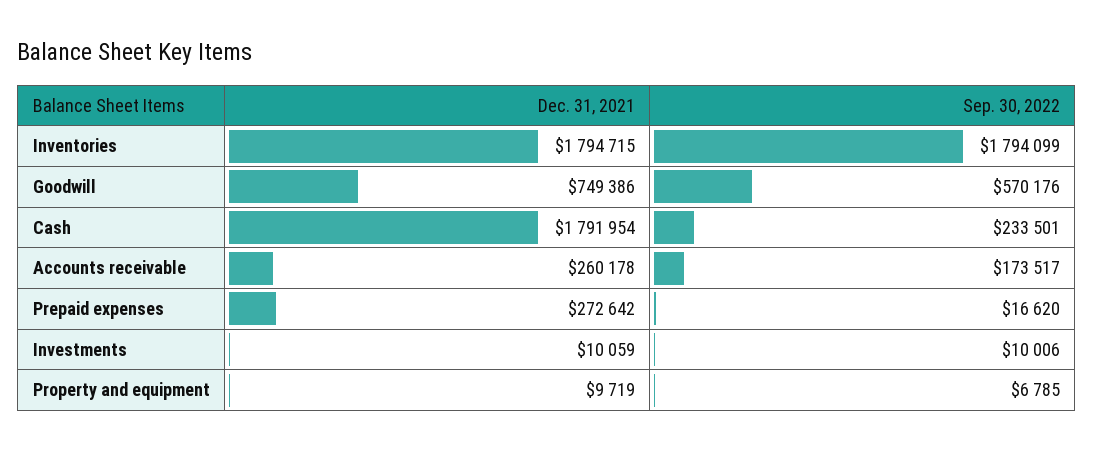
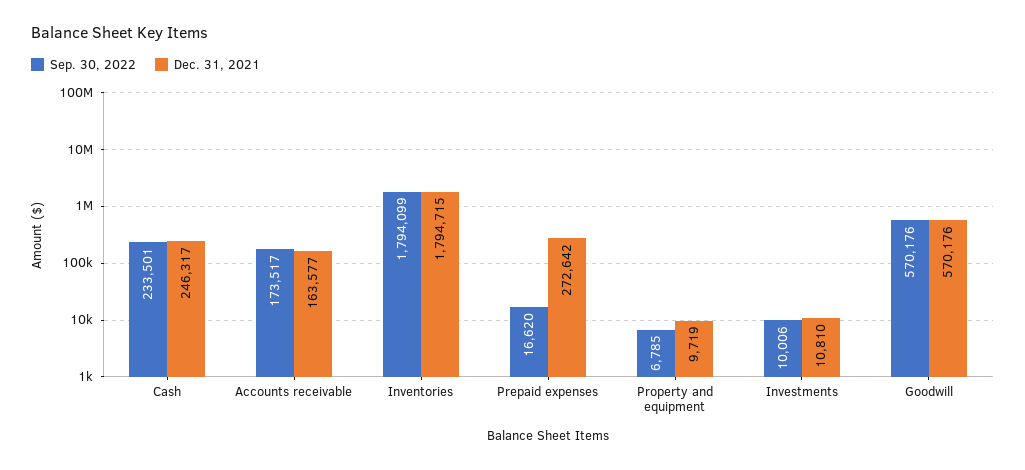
Dec. 31, 2021, Goodwill: 749386 -> 570176
Dec. 31, 2021, Cash: 1791954 -> 246317
Dec. 31, 2021, Accounts receivable: 260178 -> 163577
Dec. 31, 2021, Investments: 10059 -> 10810

